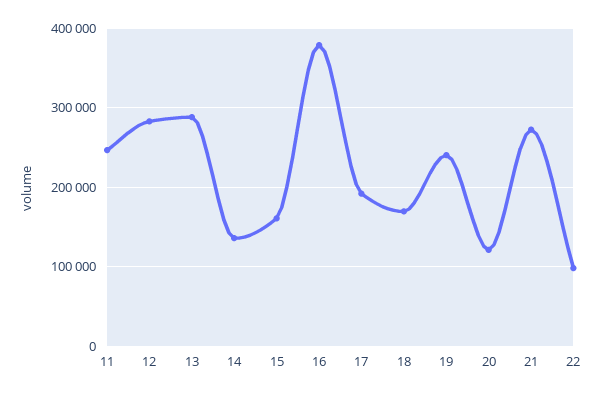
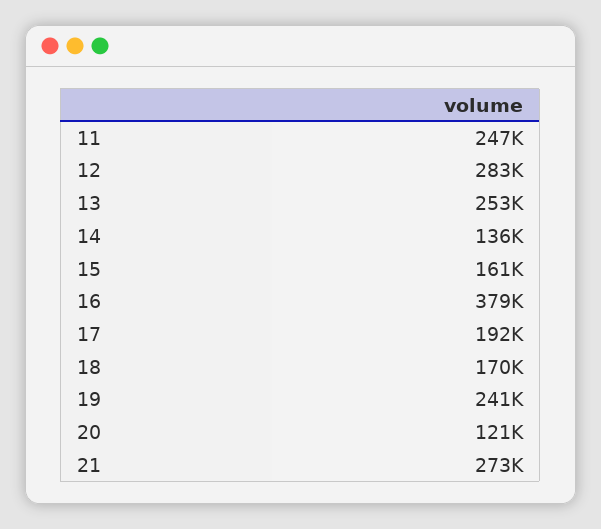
13: 290000 -> 253000
22: 100000 -> none

